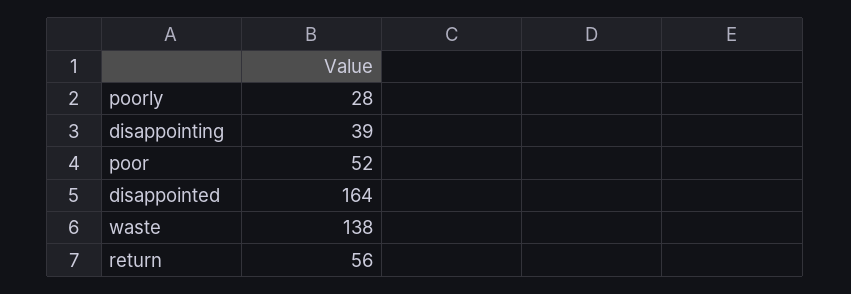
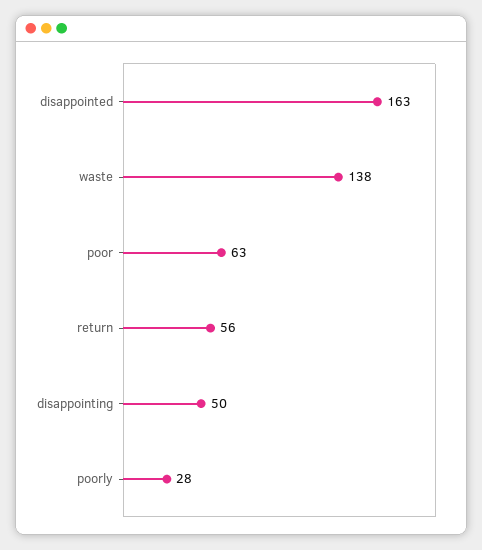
disappointing: 39 -> 50
poor: 52 -> 63
disappointed: 164 -> 163

